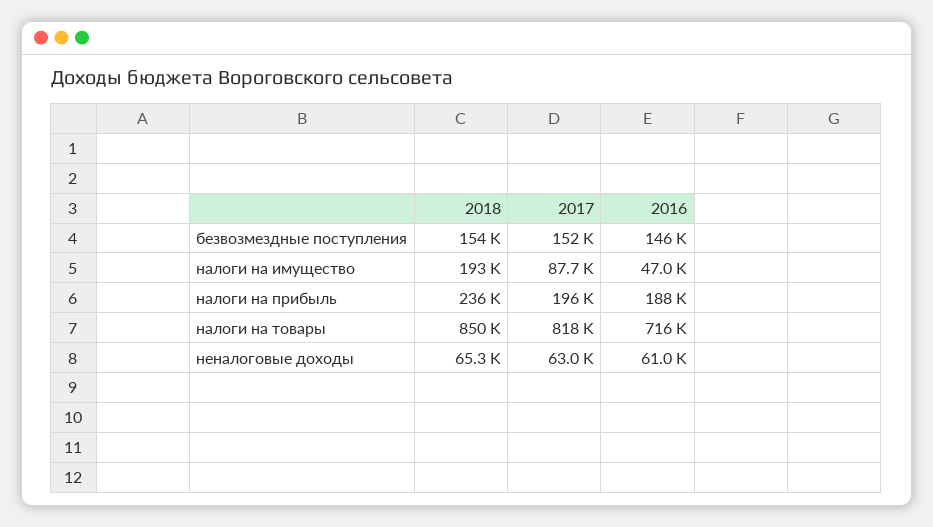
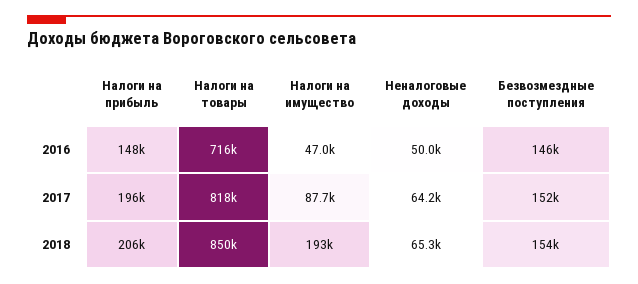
2018, налоги на прибыль: 236000 -> 206000
2016, налоги на прибыль: 188000 -> 148000
2017, неналоговые доходы: 63000 -> 64200
2016, неналоговые доходы: 61000 -> 50000

